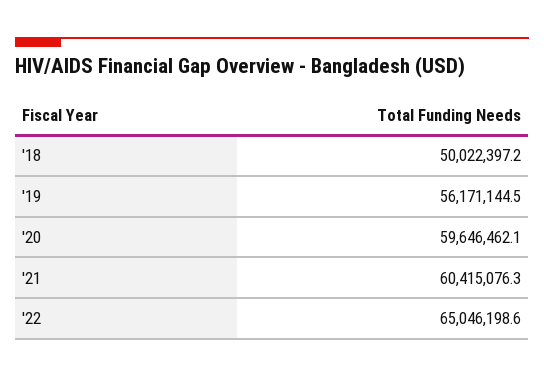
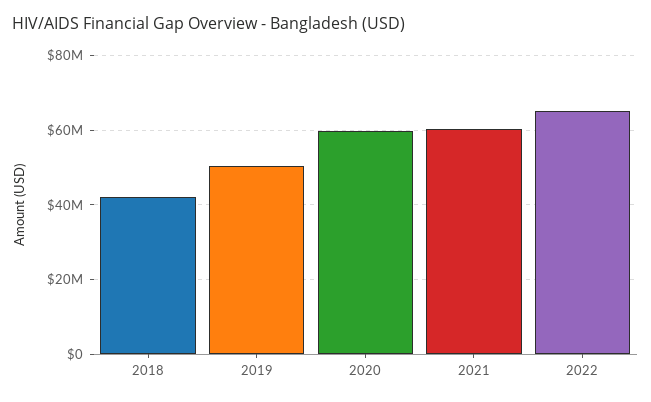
'18: 50022397.2 -> 42000000
'19: 56171144.5 -> 50000000

